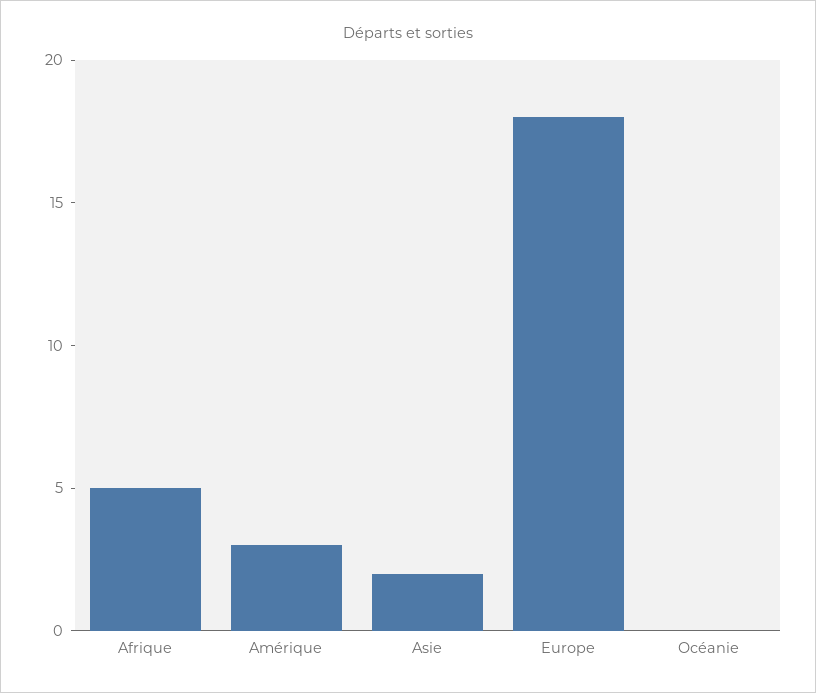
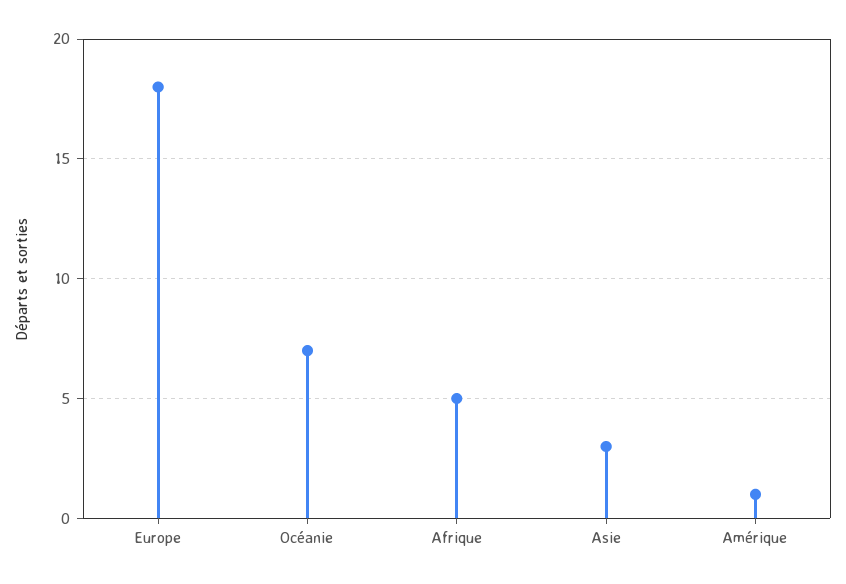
Amérique: 3 -> 1
Asie: 2 -> 3
Océanie: 0 -> 7

